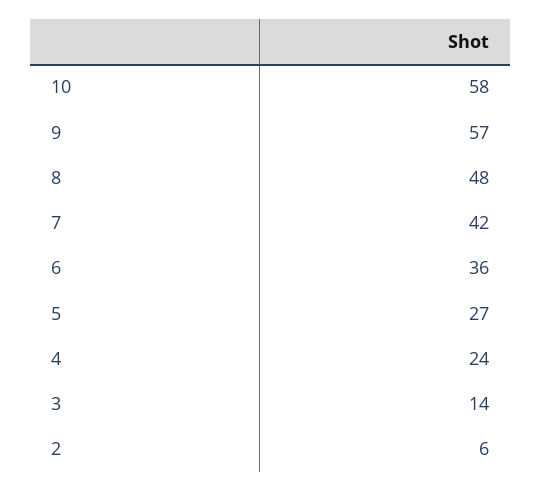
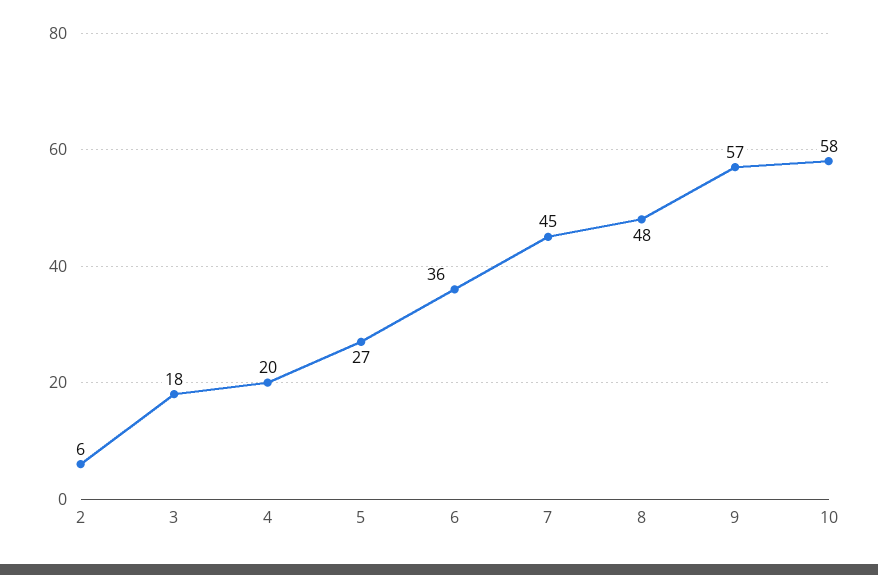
7: 42 -> 45
4: 24 -> 20
3: 14 -> 18

